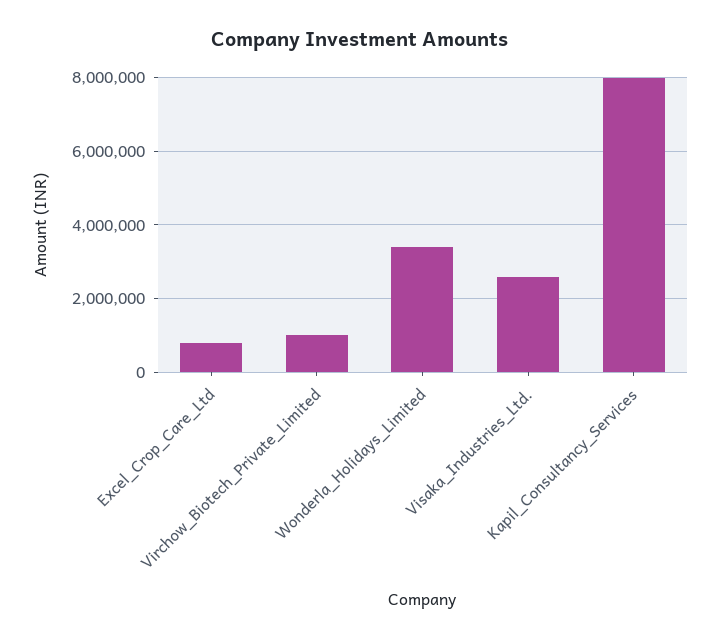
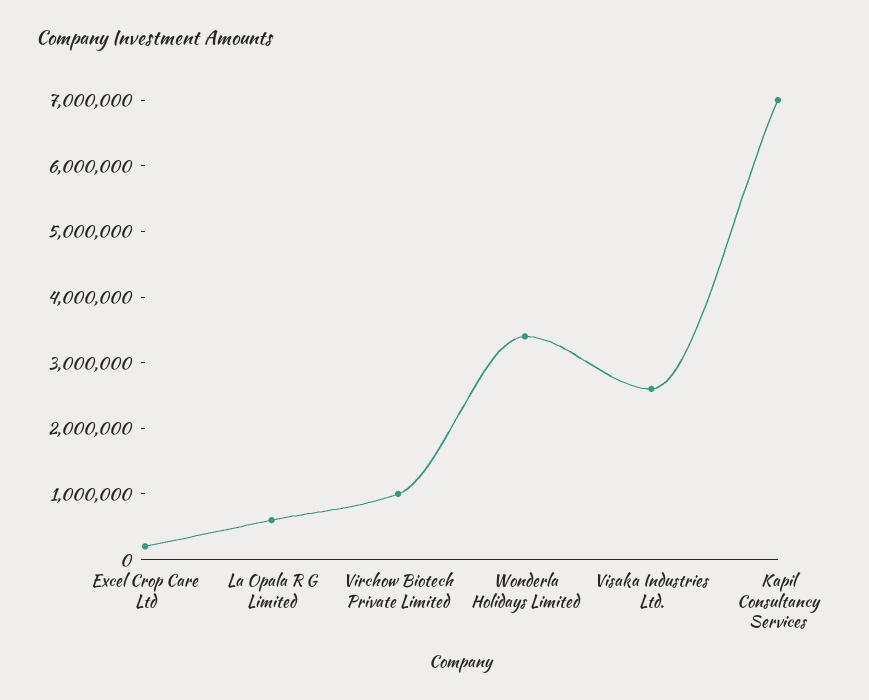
Excel_Crop_Care_Ltd: 800000 -> 200000
Kapil_Consultancy_Services: 8000000 -> 7000000
La Opala R G Limited: none -> 600000

